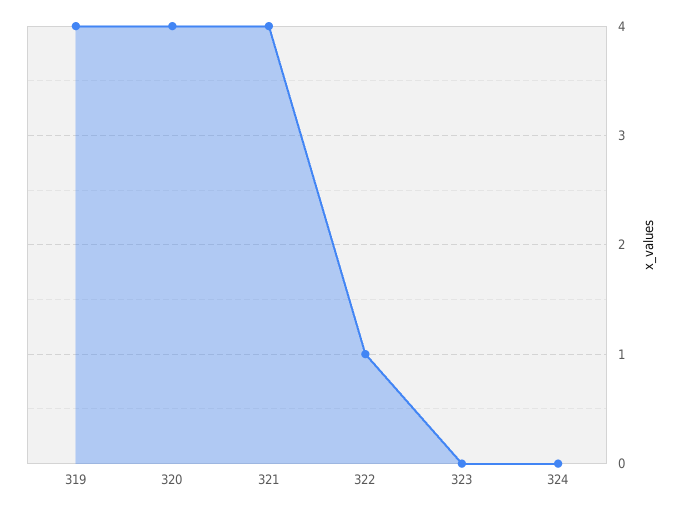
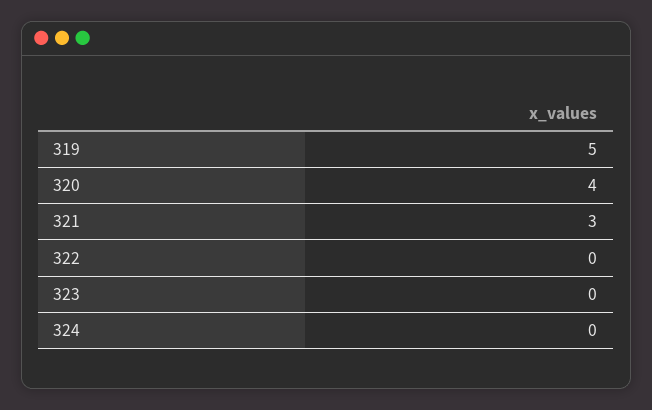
319: 4 -> 5
321: 4 -> 3
322: 1 -> 0

